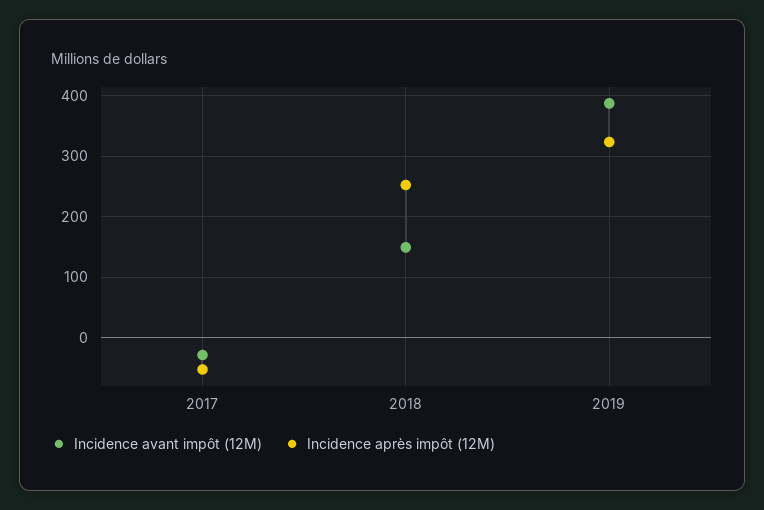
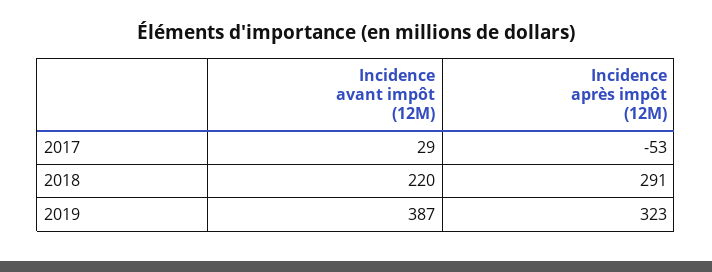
Incidence avant impôt (12M), 2017: -30 -> 29
Incidence avant impôt (12M), 2018: 150 -> 220
Incidence après impôt (12M), 2018: 250 -> 291

